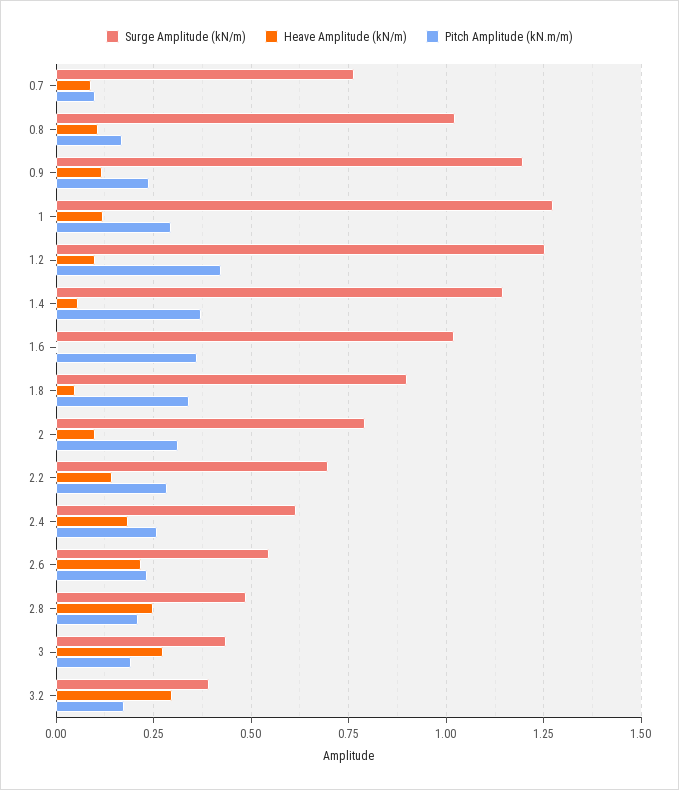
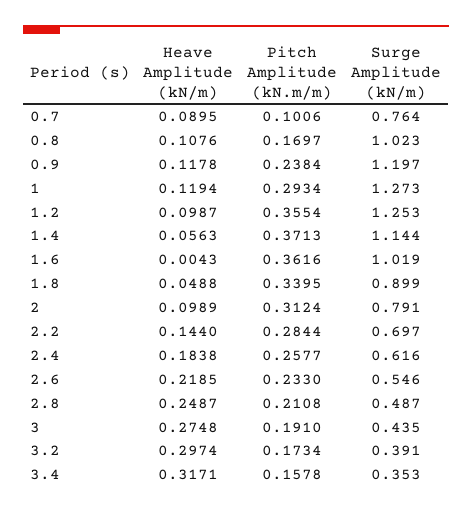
Pitch Amplitude (kN.m/m), 1.2: 0.425 -> 0.3554
Heave Amplitude (kN/m), 3.4: none -> 0.3171
Pitch Amplitude (kN.m/m), 3.4: none -> 0.1578
Surge Amplitude (kN/m), 3.4: none -> 0.353

